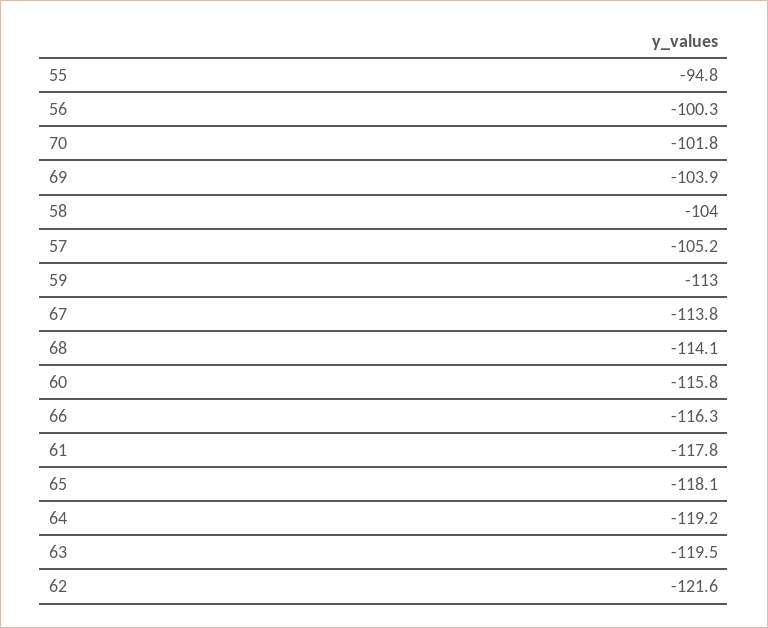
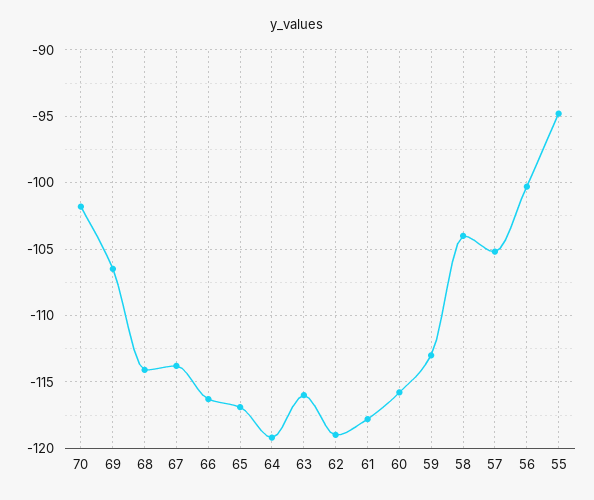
69: -103.9 -> -106.5
65: -118.1 -> -117
63: -119.5 -> -116
62: -121.6 -> -119

